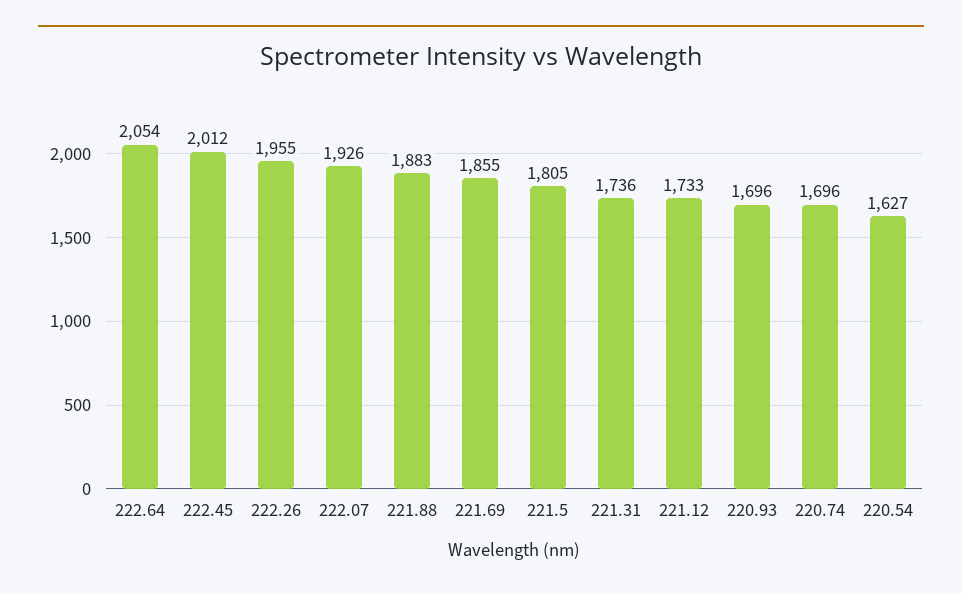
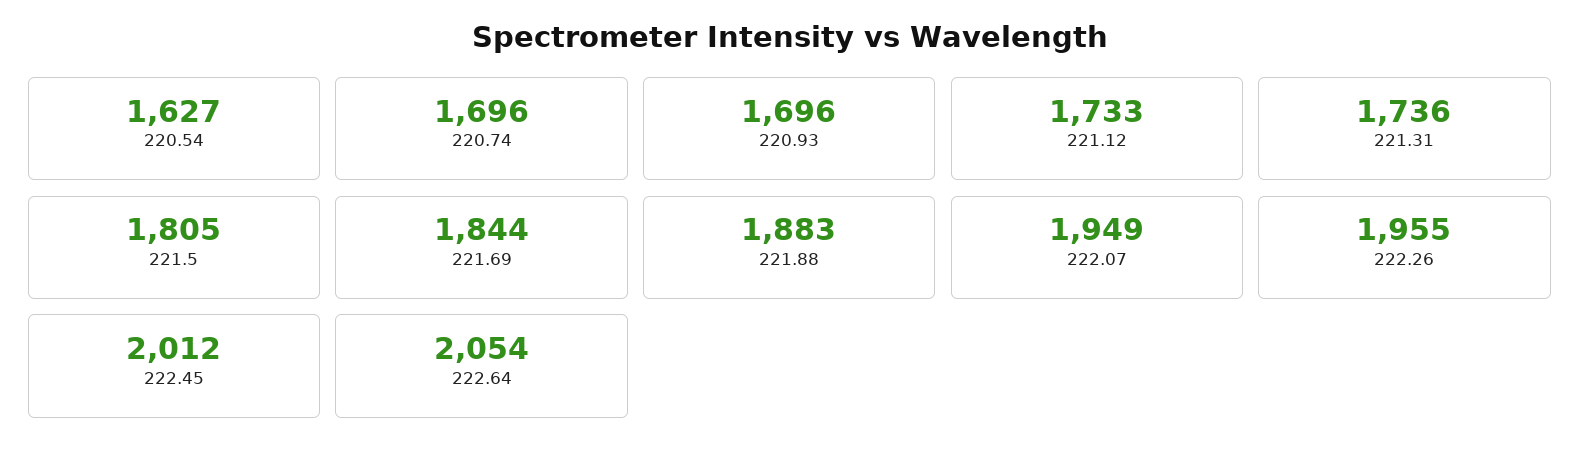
222.07: 1926 -> 1949
221.69: 1855 -> 1844

